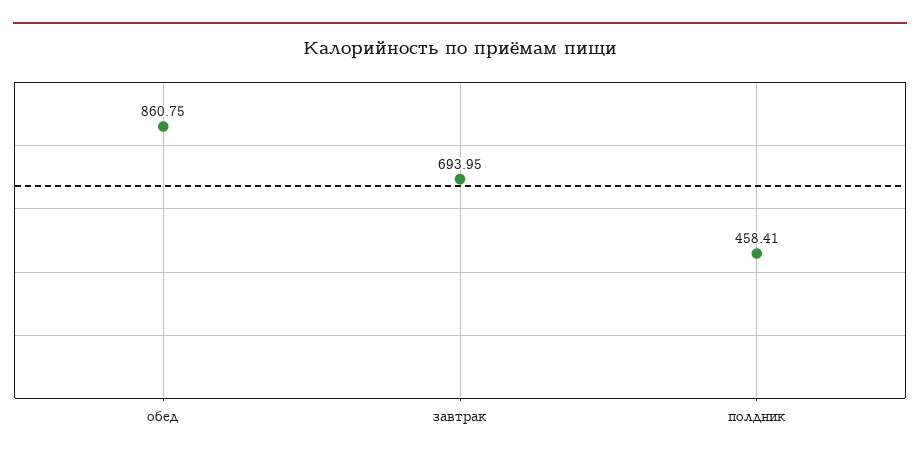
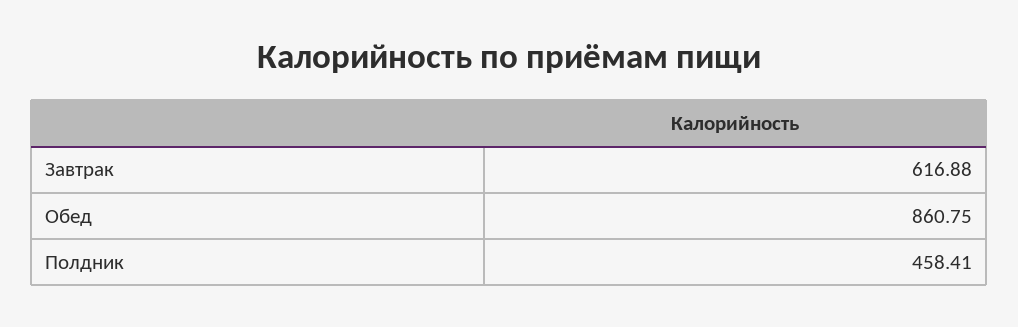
завтрак: 693.95 -> 616.88

